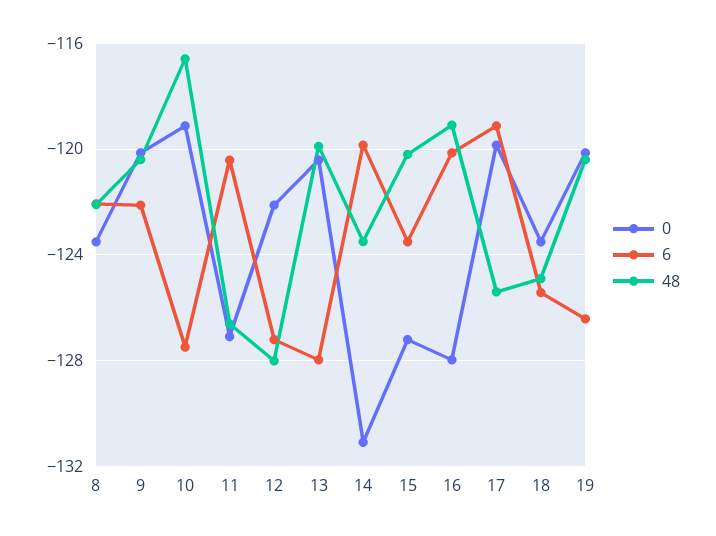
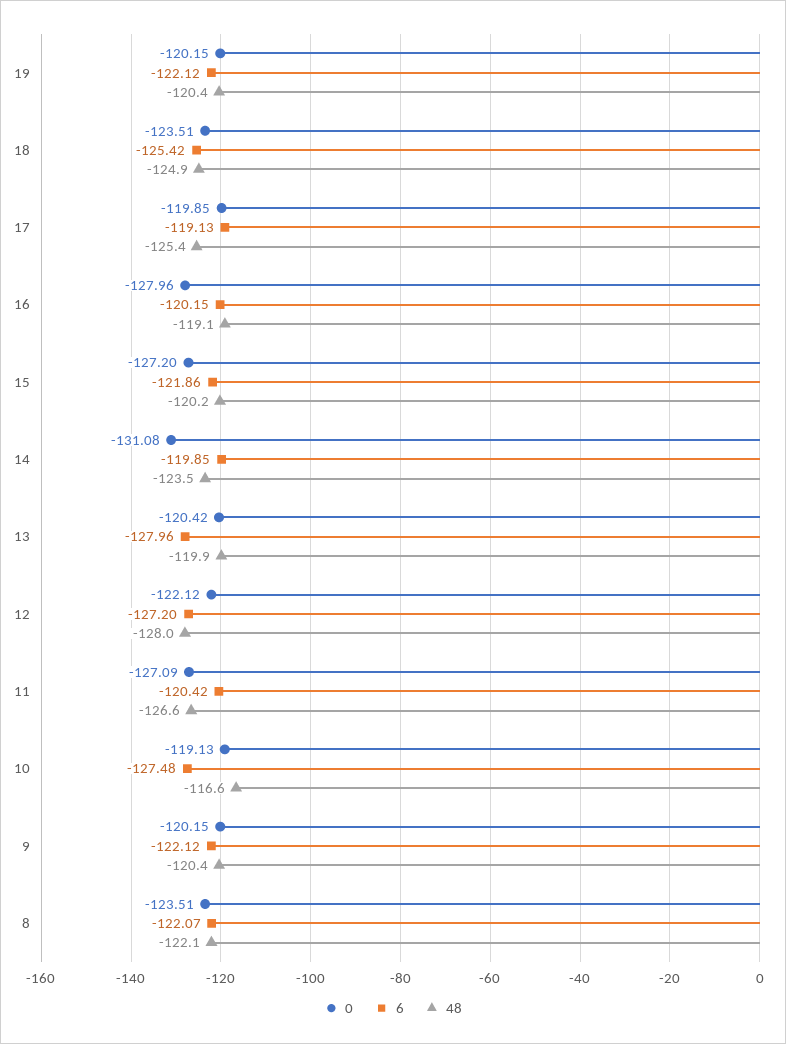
6, 15: -123.5 -> -121.86
6, 19: -126.5 -> -122.12

